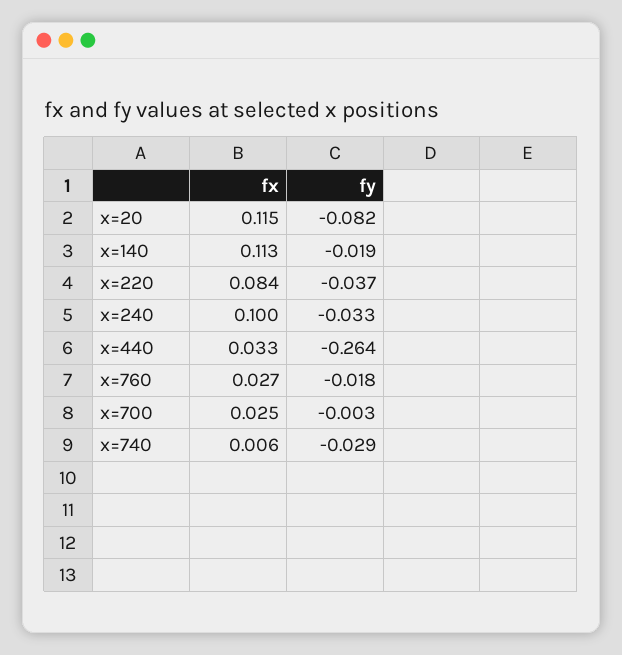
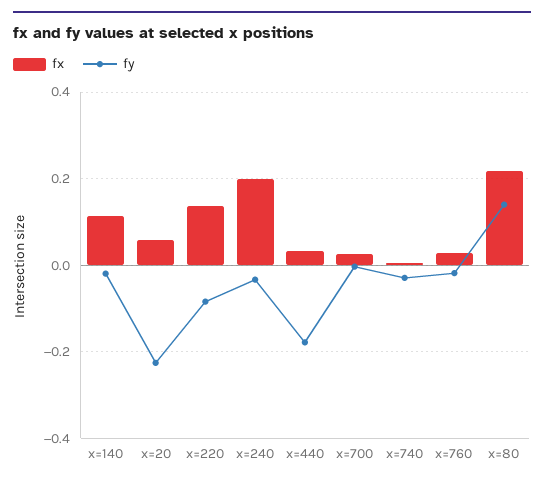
fx, x=20: 0.115 -> 0.06
fy, x=20: -0.082 -> -0.22
fx, x=220: 0.084 -> 0.14
fy, x=220: -0.037 -> -0.08
fx, x=240: 0.1 -> 0.2
fy, x=440: -0.264 -> -0.18
fx, x=80: none -> 0.22
fy, x=80: none -> 0.14

